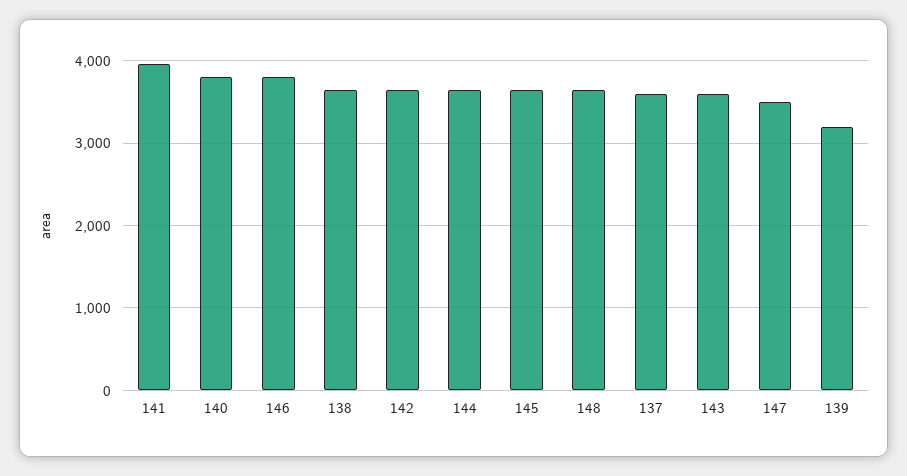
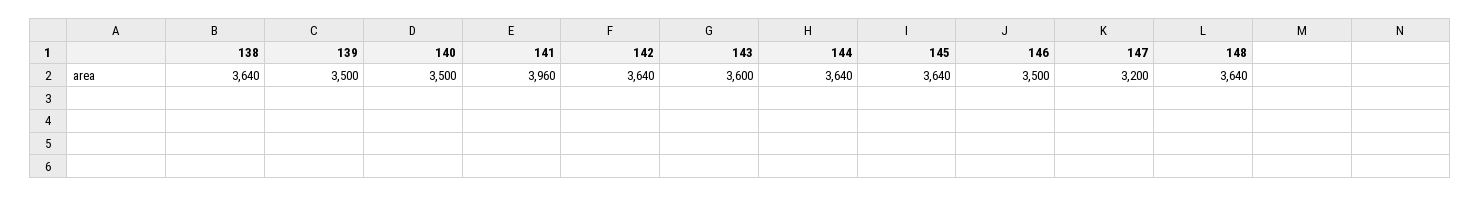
140: 3800 -> 3500
146: 3800 -> 3500
137: 3600 -> none
147: 3500 -> 3200
139: 3200 -> 3500

